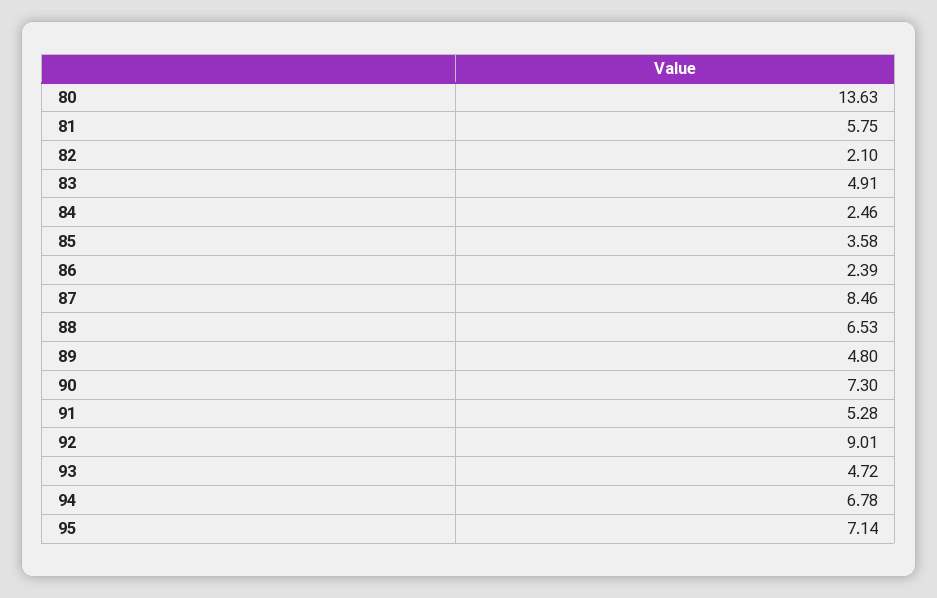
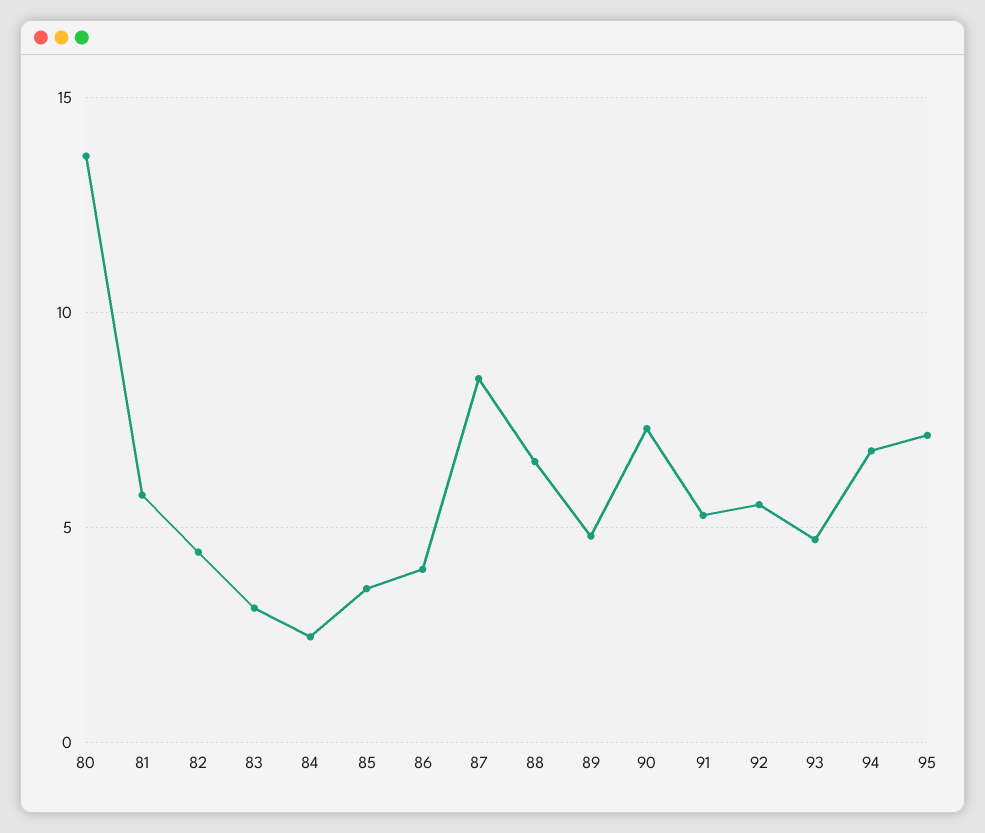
82: 2.1 -> 4.5
83: 4.91 -> 3
86: 2.39 -> 4
92: 9.01 -> 5.5

